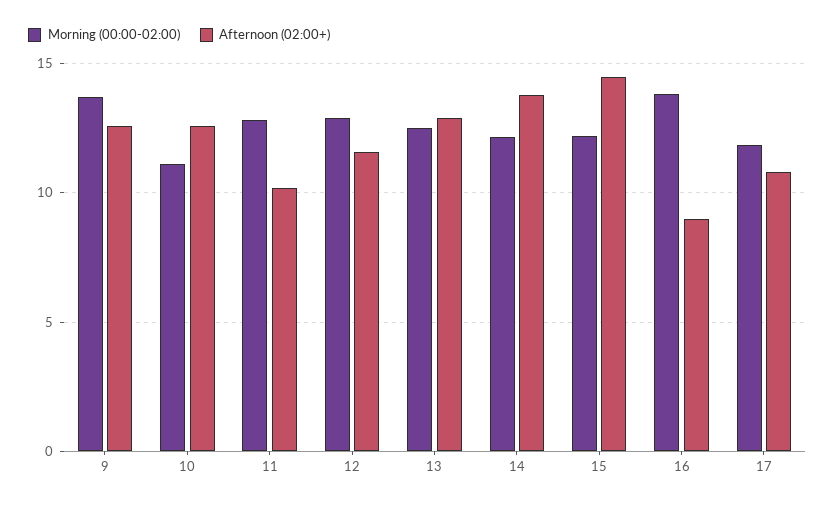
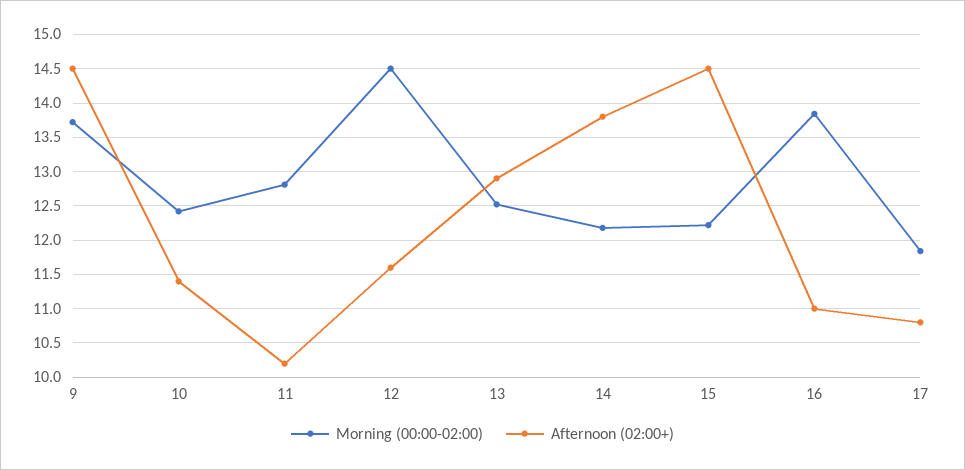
Afternoon (02:00+), 9: 12.5 -> 14.5
Morning (00:00-02:00), 10: 11 -> 12.4
Afternoon (02:00+), 10: 12.5 -> 11.4
Morning (00:00-02:00), 12: 13 -> 14.5
Afternoon (02:00+), 16: 9 -> 11

